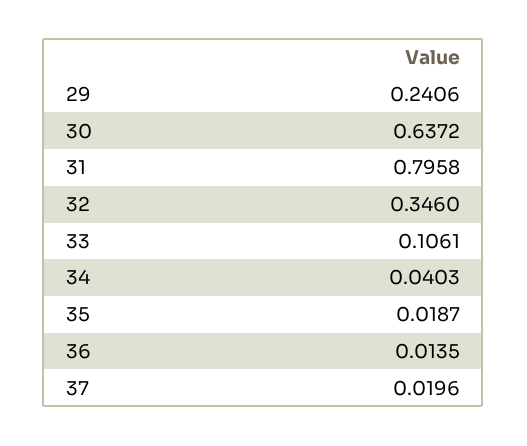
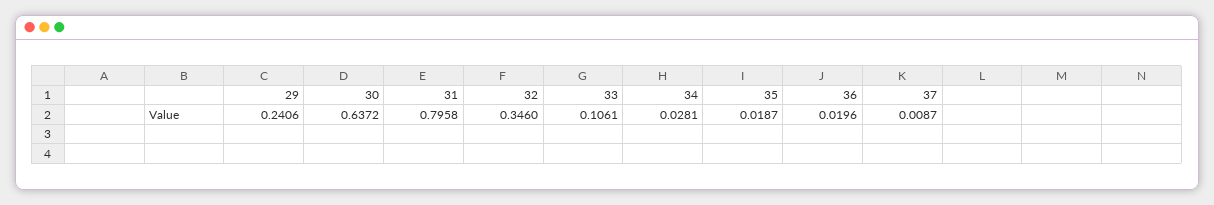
34: 0.0403 -> 0.0281
36: 0.0135 -> 0.0196
37: 0.0196 -> 0.0087

